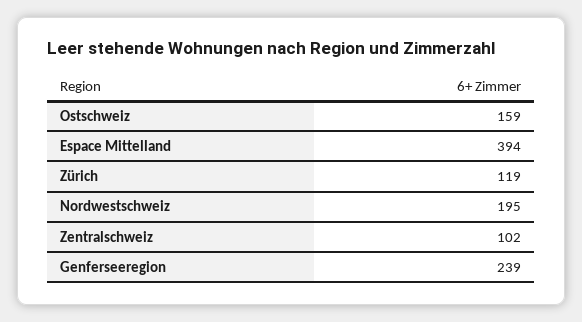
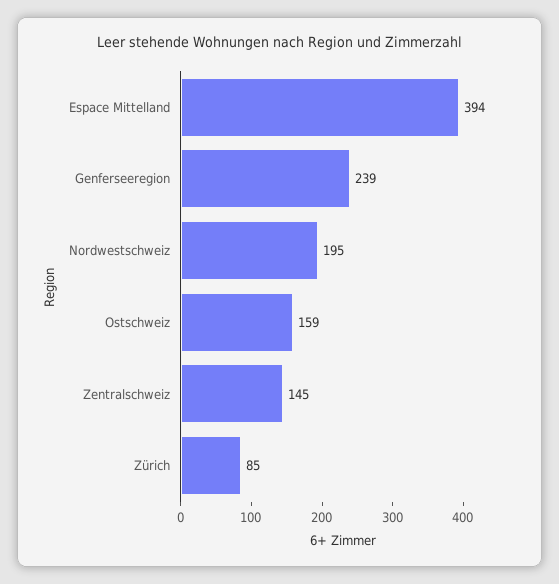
Zürich: 119 -> 85
Zentralschweiz: 102 -> 145

